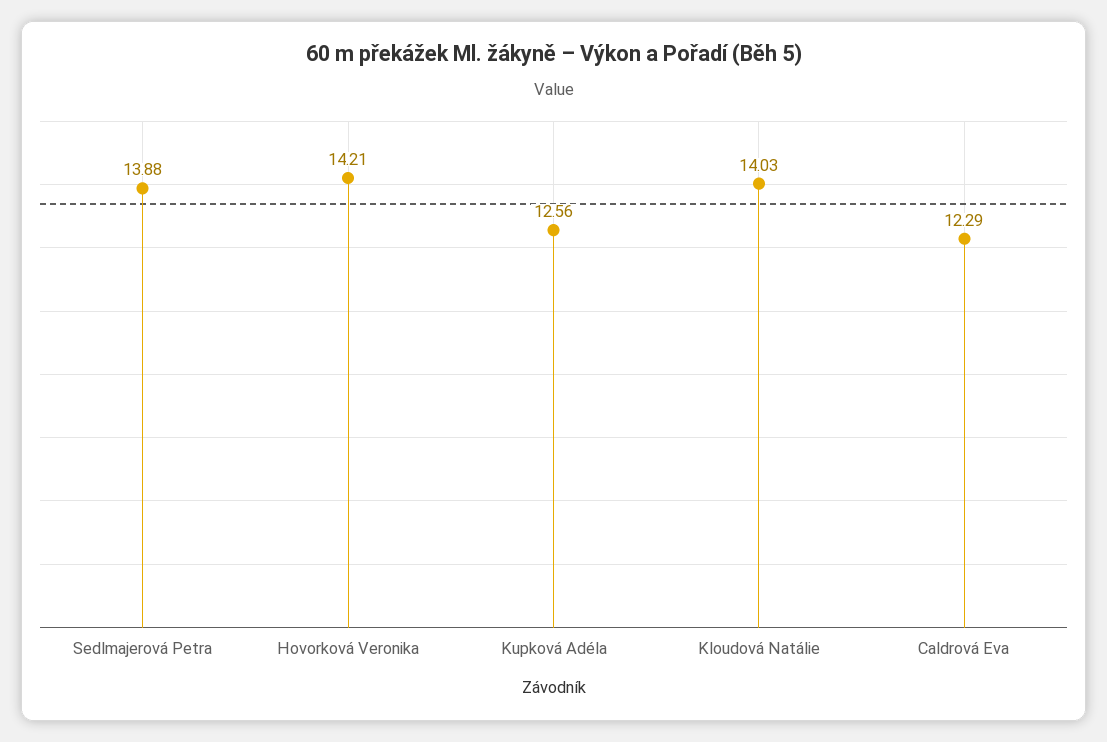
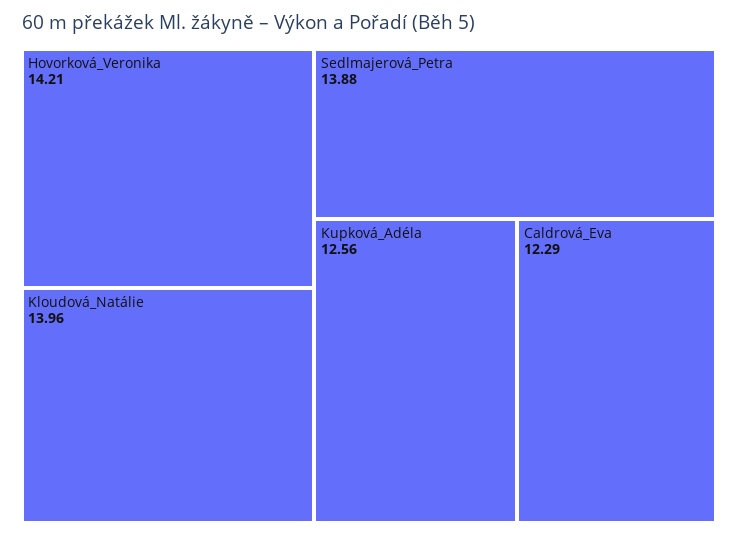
Kloudová Natálie: 14.03 -> 13.96

